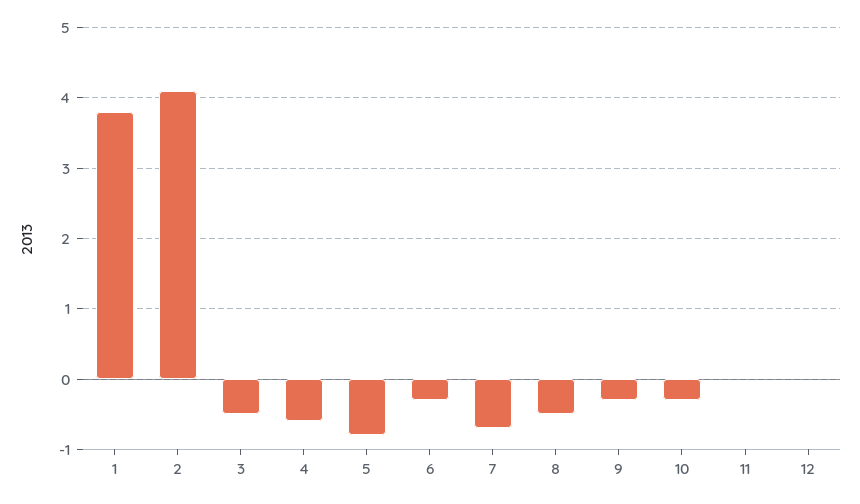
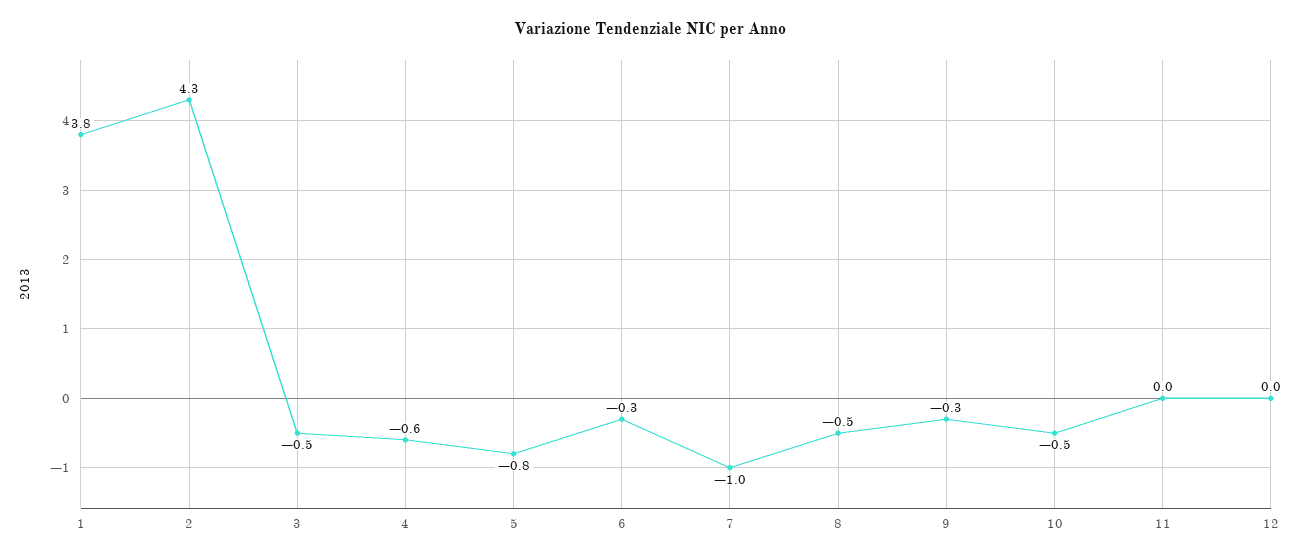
2: 4.1 -> 4.3
7: -0.7 -> -1
10: -0.3 -> -0.5

